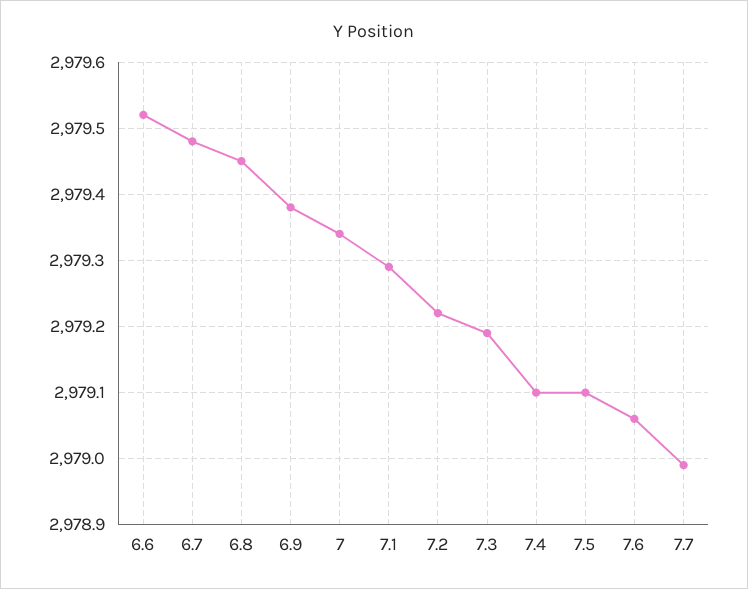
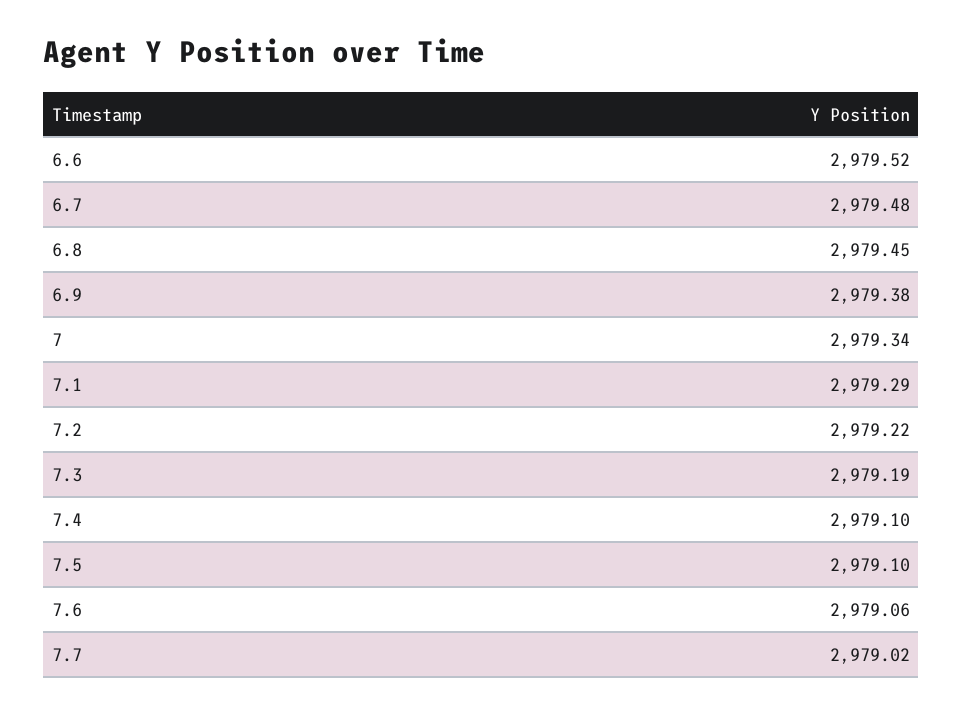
7.7: 2978.99 -> 2979.02

